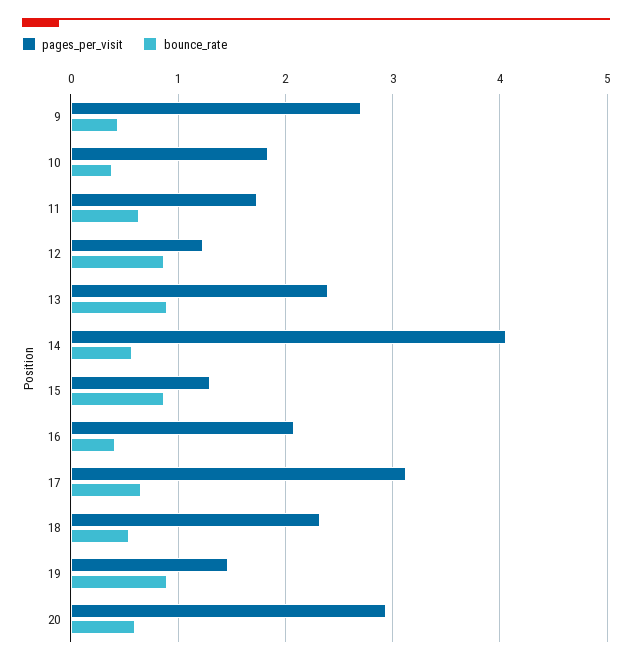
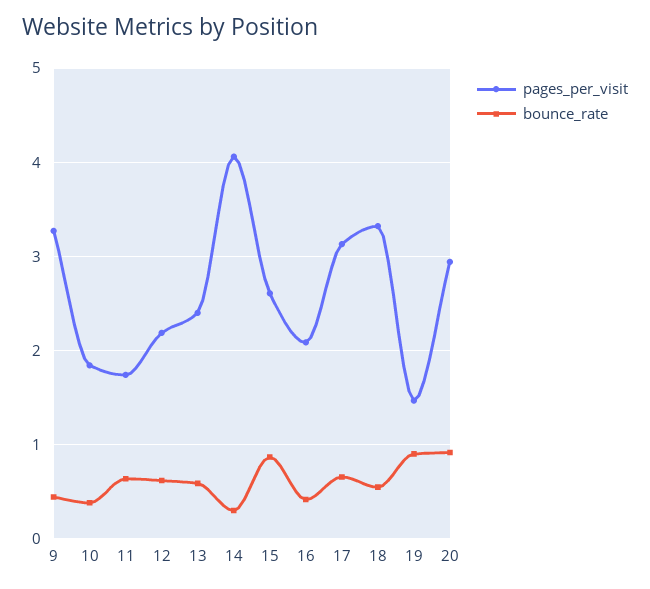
pages_per_visit, 9: 2.7 -> 3.3
pages_per_visit, 12: 1.2 -> 2.2
bounce_rate, 12: 0.9 -> 0.6
bounce_rate, 13: 0.9 -> 0.6
bounce_rate, 14: 0.6 -> 0.3
pages_per_visit, 15: 1.3 -> 2.6
pages_per_visit, 18: 2.3 -> 3.3
bounce_rate, 20: 0.6 -> 0.9

